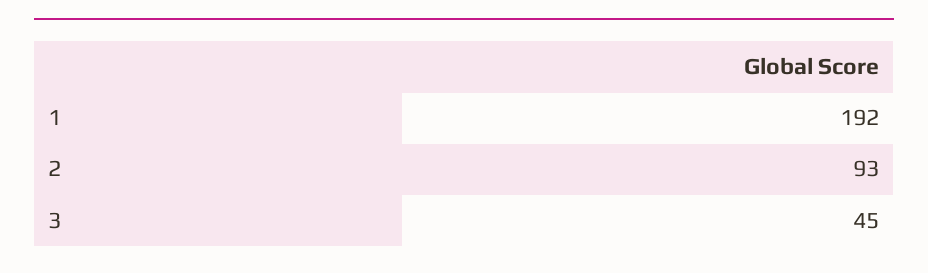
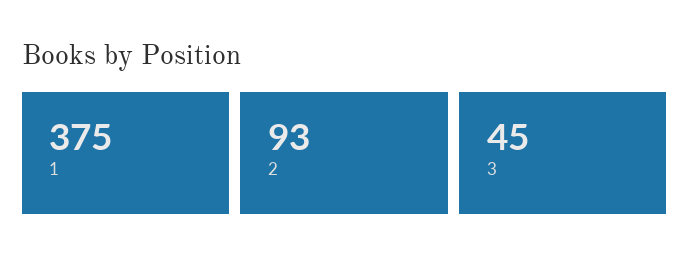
1: 192 -> 375

